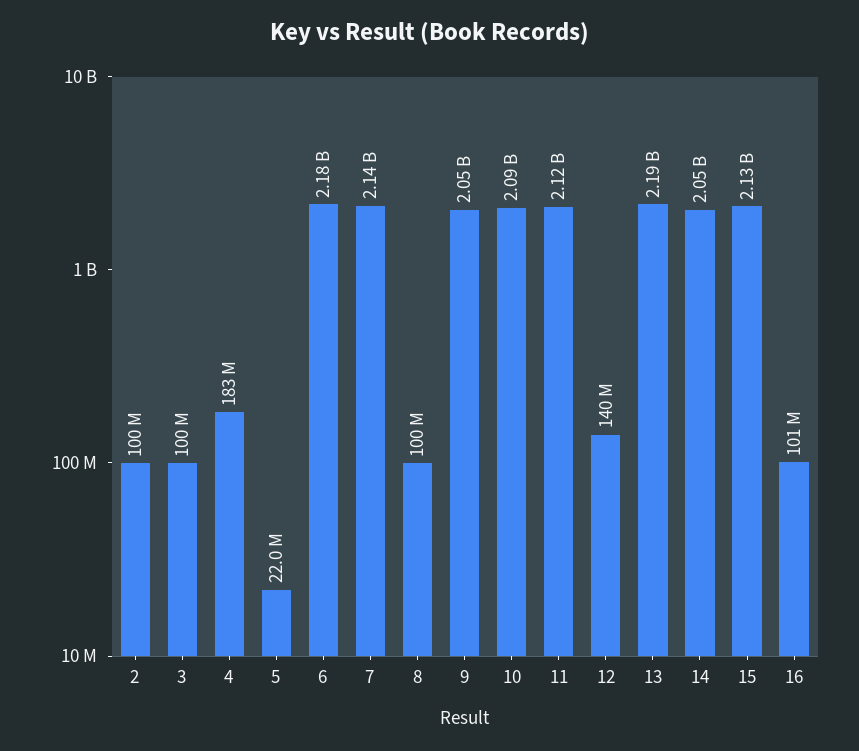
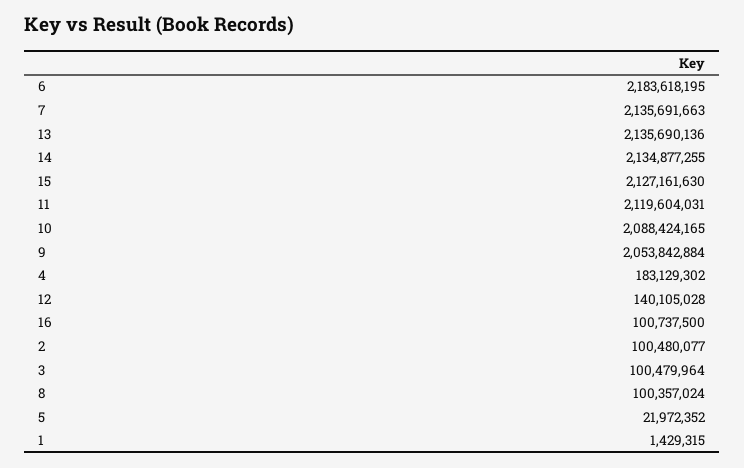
13: 2190000000 -> 2135690136
14: 2050000000 -> 2134877255
1: none -> 1429315

